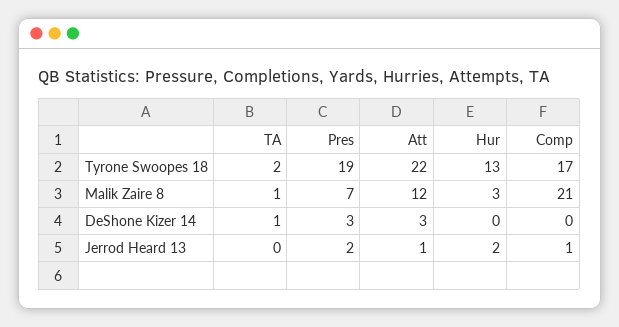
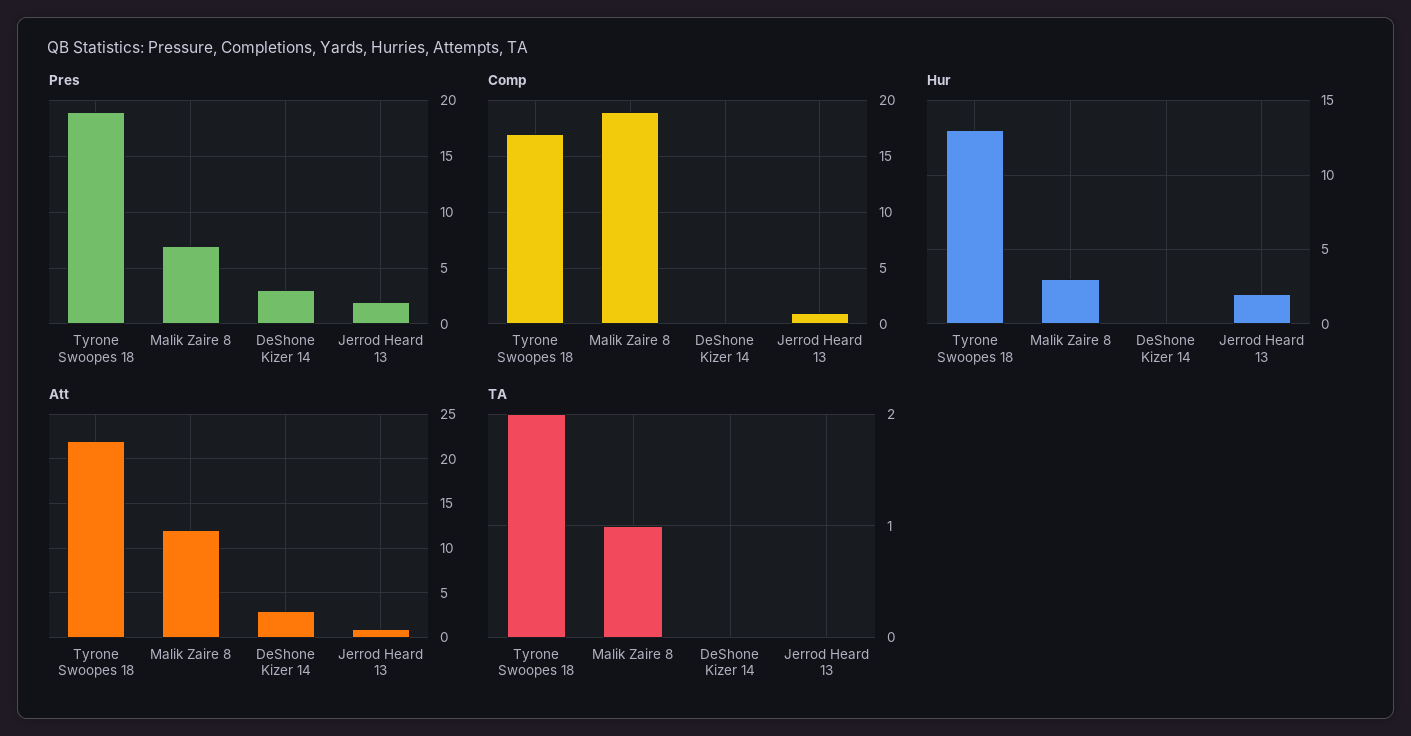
Comp, Malik Zaire 8: 21 -> 19
TA, DeShone Kizer 14: 1 -> 0

